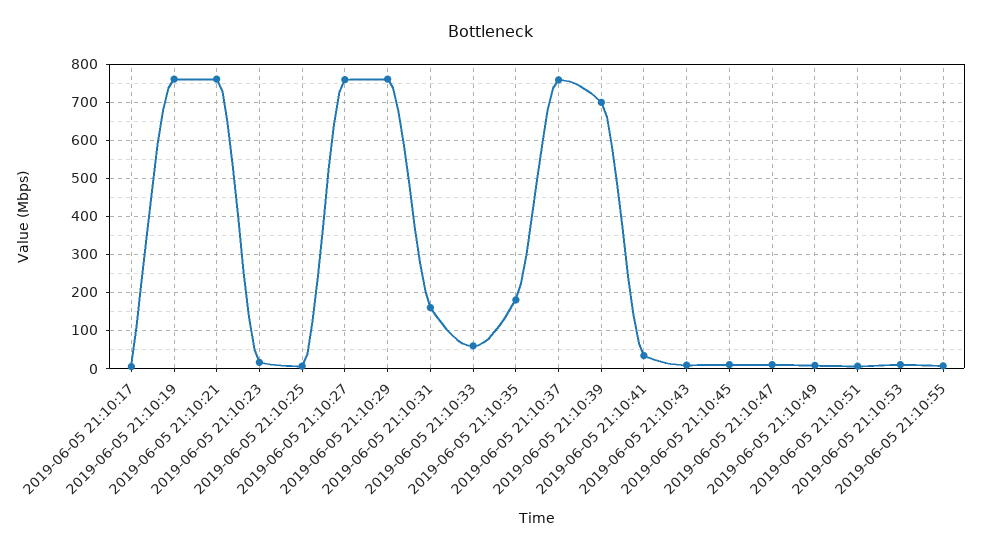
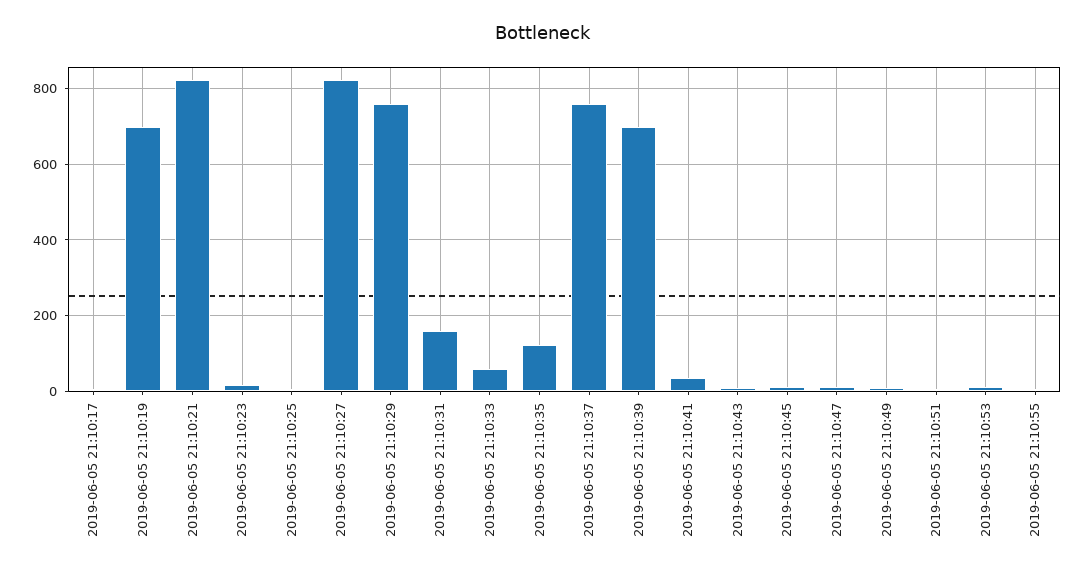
2019-06-05 21:10:19: 760 -> 700
2019-06-05 21:10:21: 760 -> 820
2019-06-05 21:10:27: 760 -> 820
2019-06-05 21:10:35: 180 -> 120

